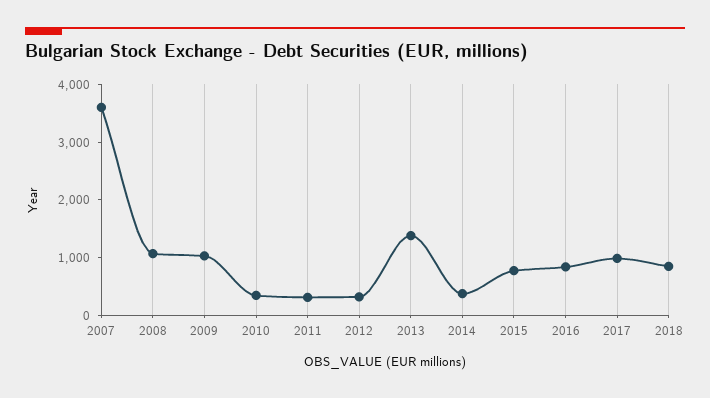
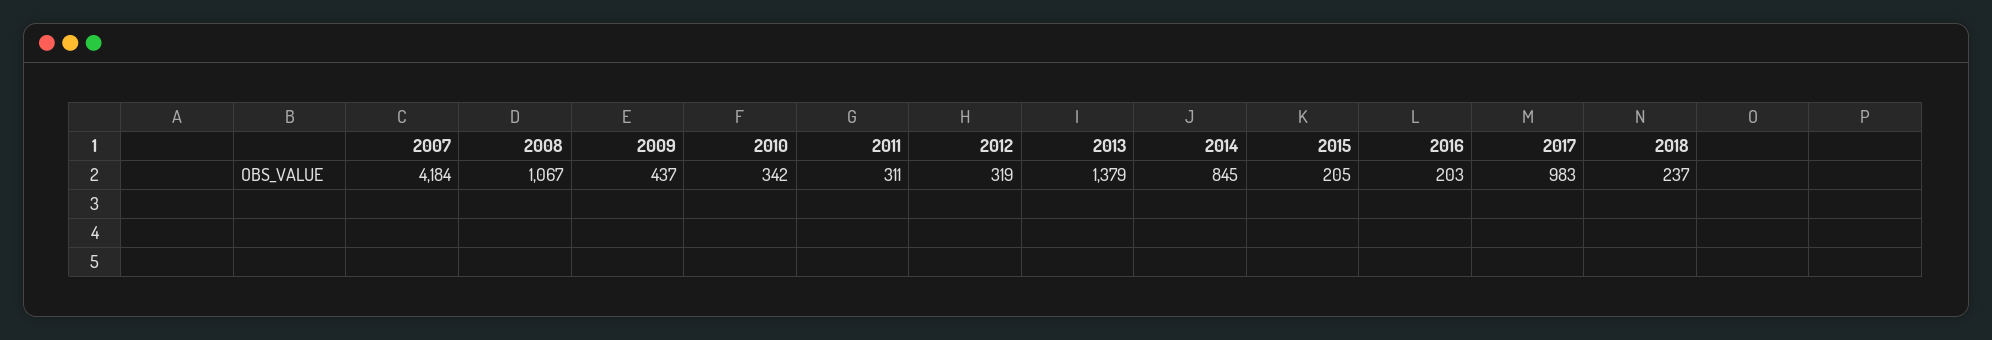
2007: 3600 -> 4184
2009: 1000 -> 437
2014: 400 -> 845
2015: 800 -> 205
2016: 800 -> 203
2018: 800 -> 237

